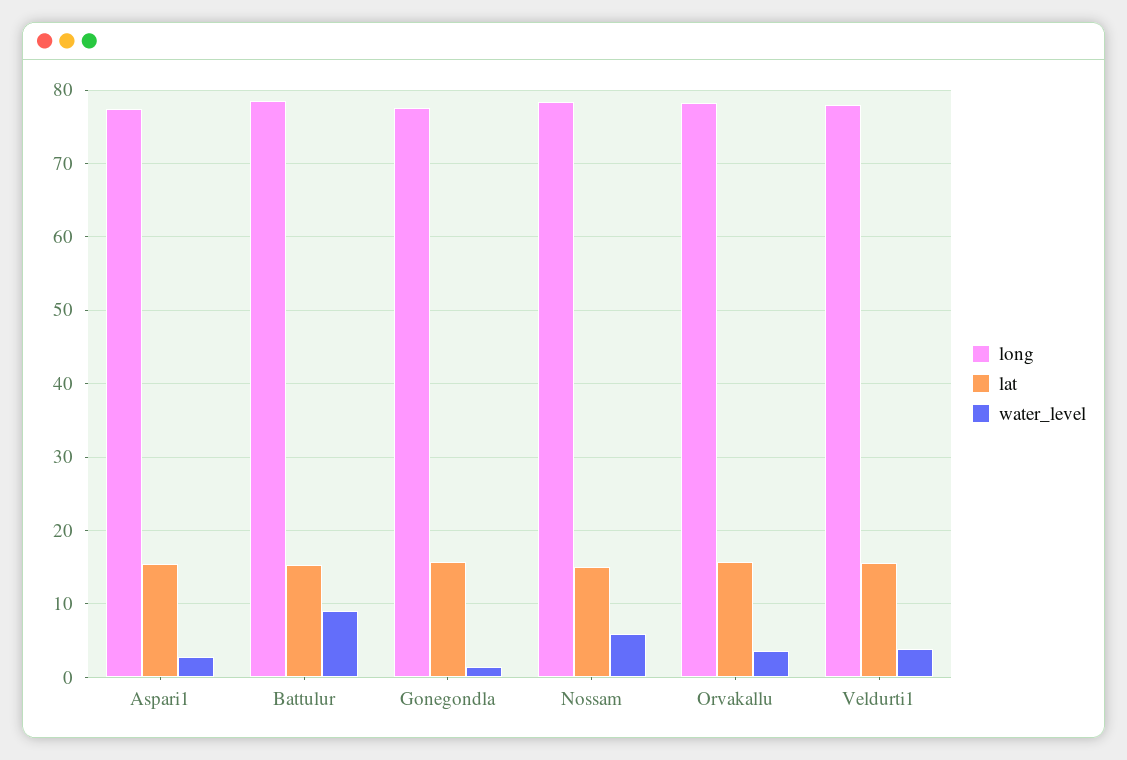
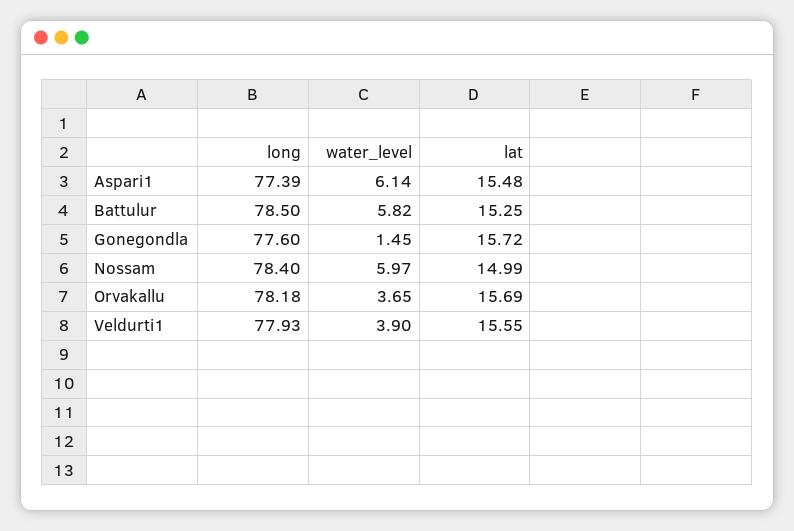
water_level, Aspari1: 3 -> 6.14
water_level, Battulur: 9 -> 5.82

